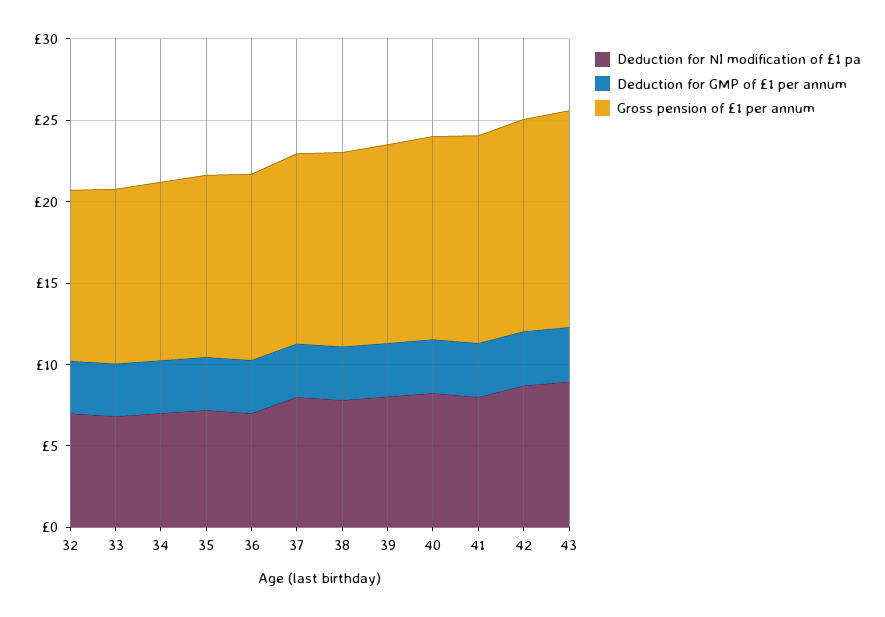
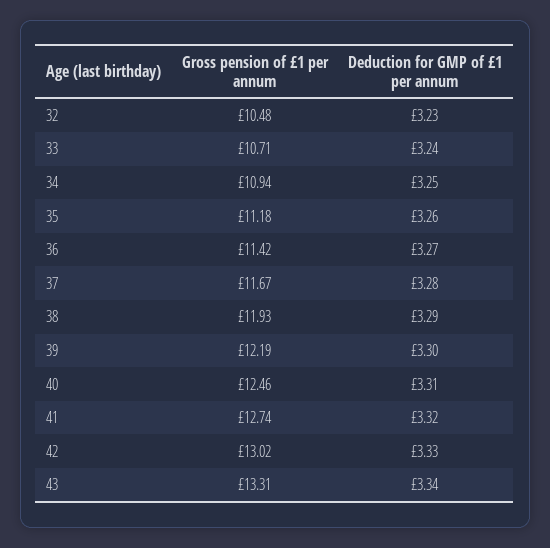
Deduction for NI modification of £1 pa, 32: 7 -> none
Deduction for NI modification of £1 pa, 33: 7 -> none
Deduction for NI modification of £1 pa, 34: 7 -> none
Deduction for NI modification of £1 pa, 35: 7 -> none
Deduction for NI modification of £1 pa, 36: 7 -> none
Deduction for NI modification of £1 pa, 37: 8 -> none
Deduction for NI modification of £1 pa, 38: 8 -> none
Deduction for NI modification of £1 pa, 39: 8 -> none
Deduction for NI modification of £1 pa, 40: 8 -> none
Deduction for NI modification of £1 pa, 41: 8 -> none
Deduction for NI modification of £1 pa, 42: 9 -> none
Deduction for NI modification of £1 pa, 43: 9 -> none

